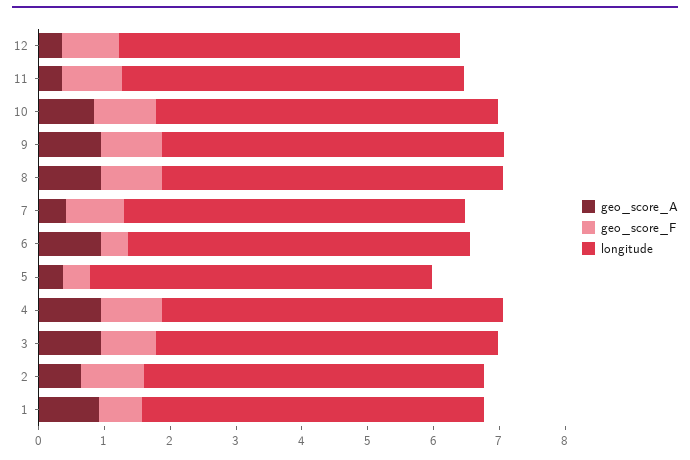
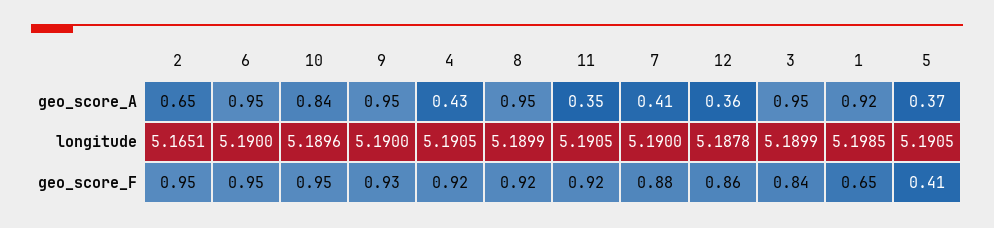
geo_score_F, 6: 0.4 -> 0.95
geo_score_A, 4: 1 -> 0.43

